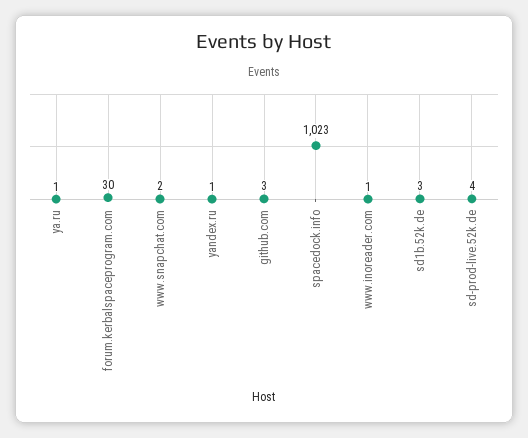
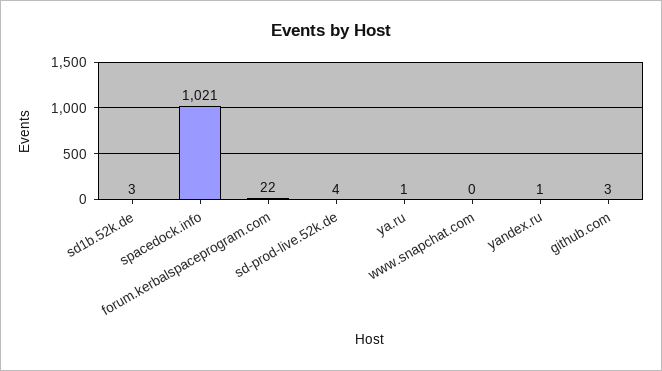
forum.kerbalspaceprogram.com: 30 -> 22
www.snapchat.com: 2 -> 0
spacedock.info: 1023 -> 1021
www.inoreader.com: 1 -> none

